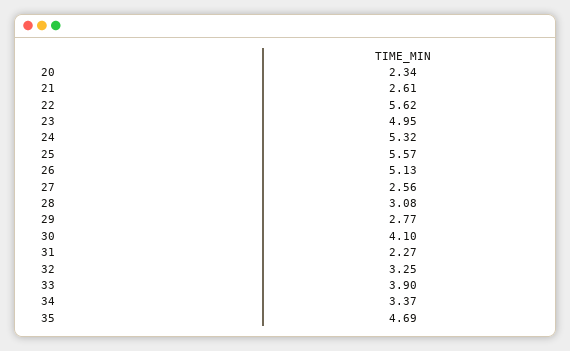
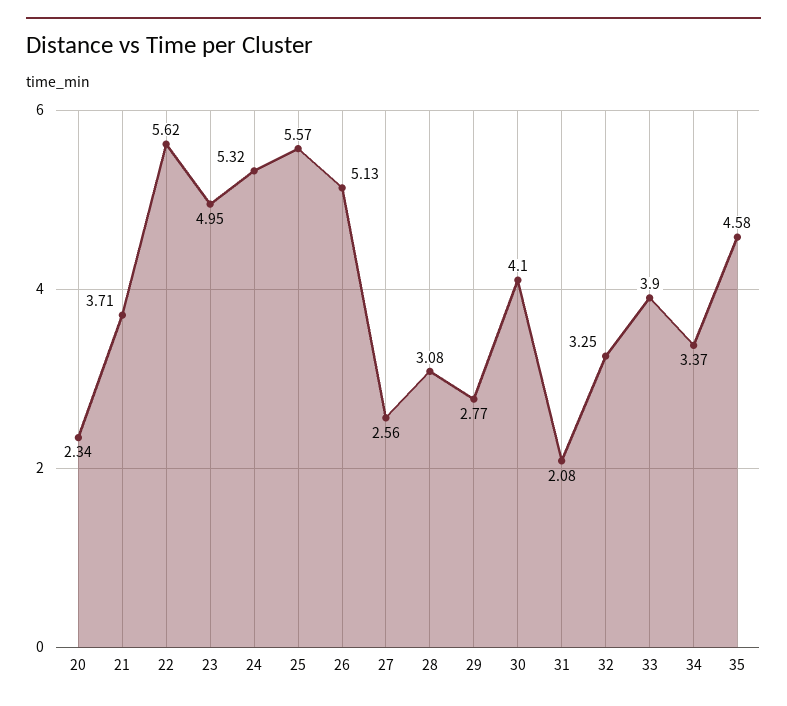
21: 2.61 -> 3.71
31: 2.27 -> 2.08
35: 4.69 -> 4.58

